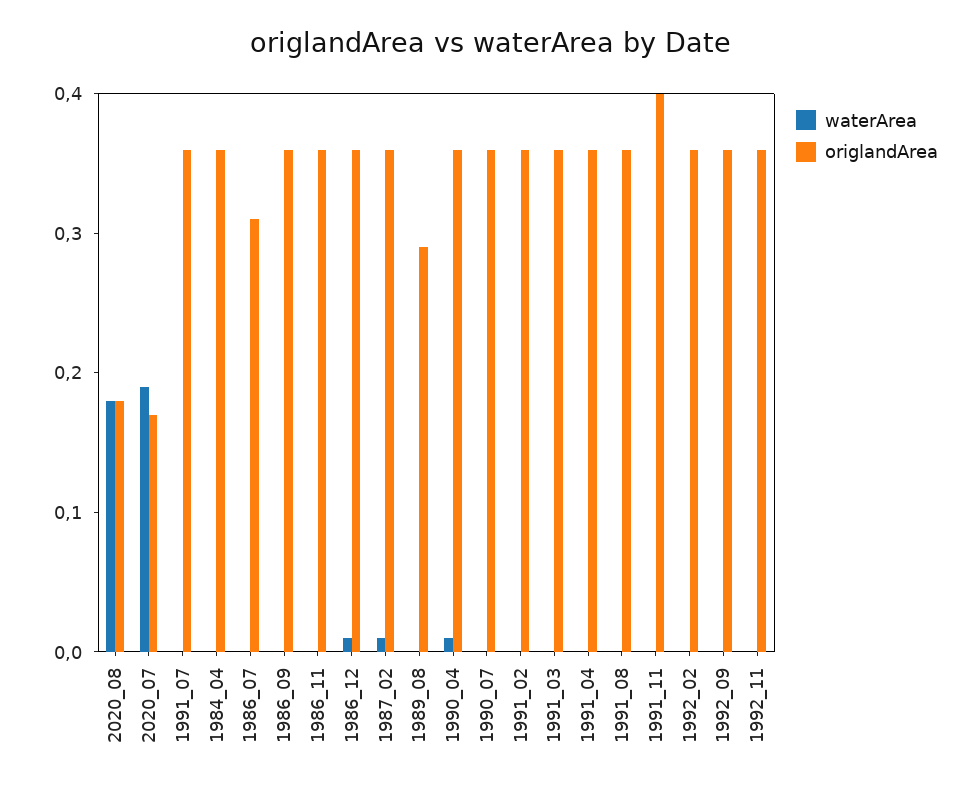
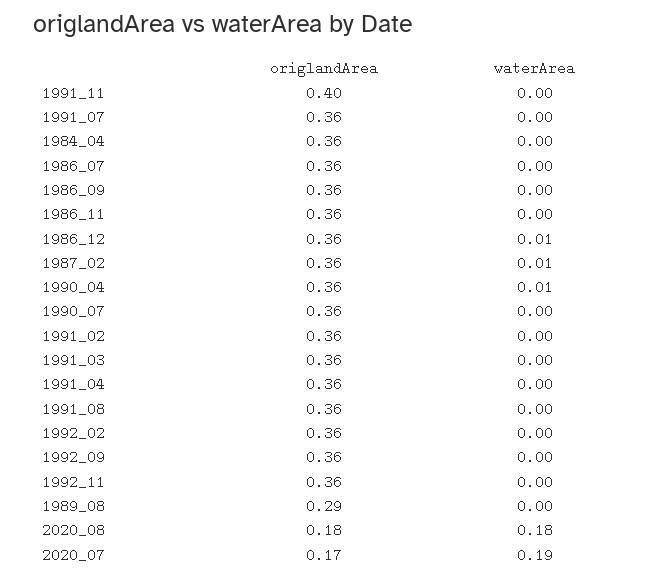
origlandArea, 1986_07: 0.31 -> 0.36

